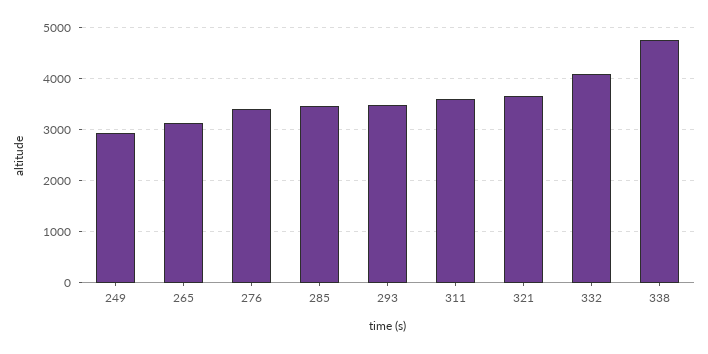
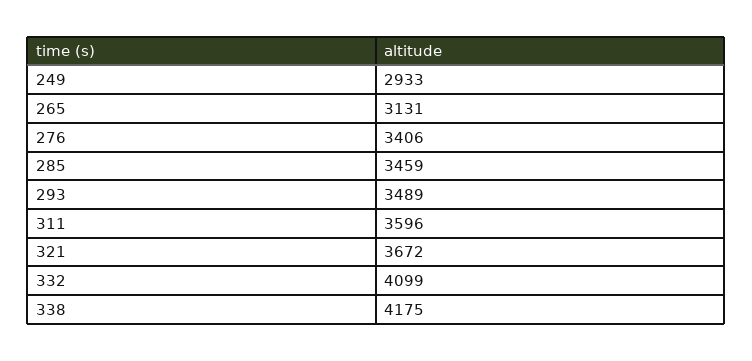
338: 4800 -> 4175

